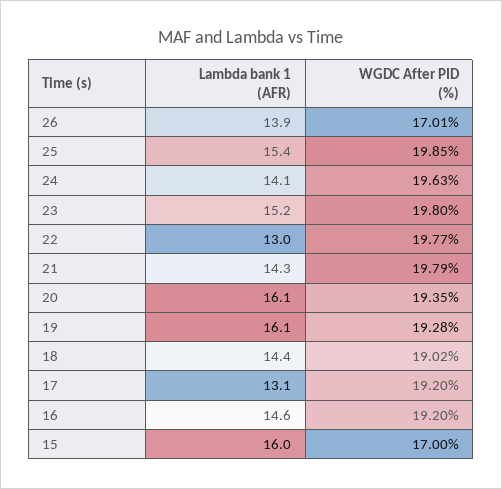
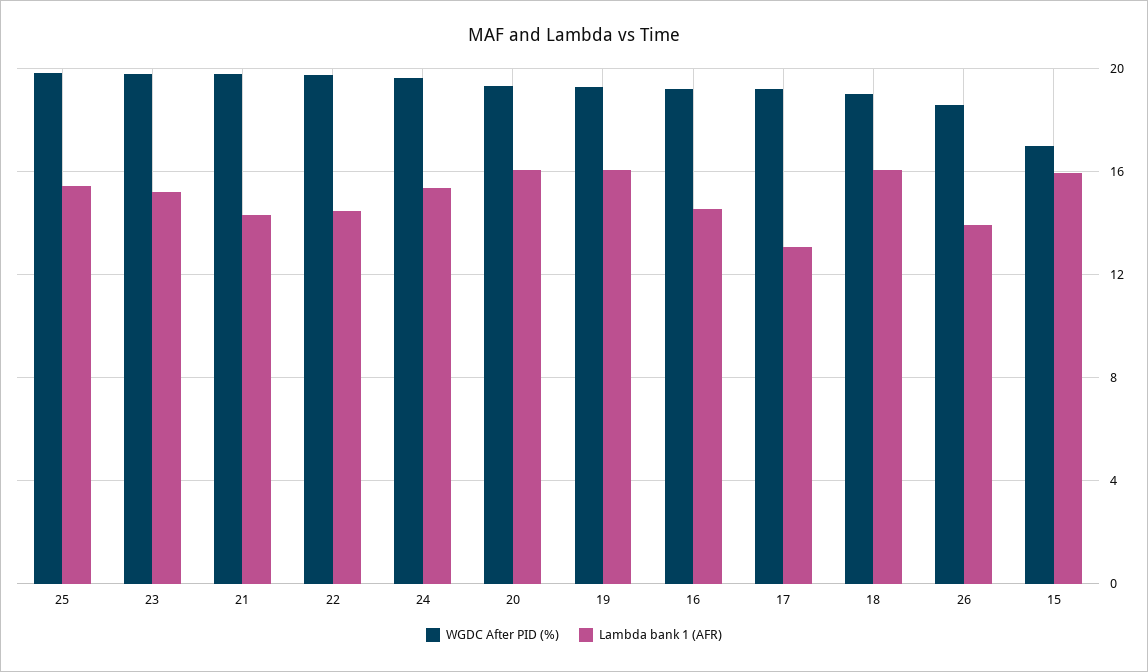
WGDC After PID (%), 26: 17.01 -> 18.5
Lambda bank 1 (AFR), 24: 14.1 -> 15.5
Lambda bank 1 (AFR), 22: 13 -> 14.5
Lambda bank 1 (AFR), 18: 14.4 -> 16

